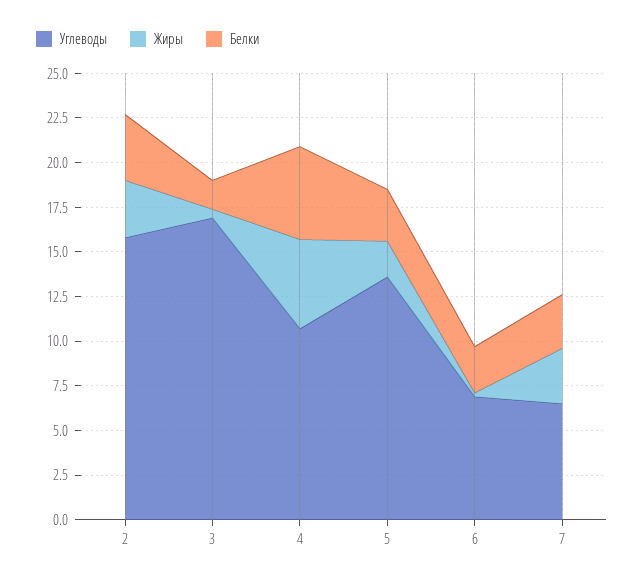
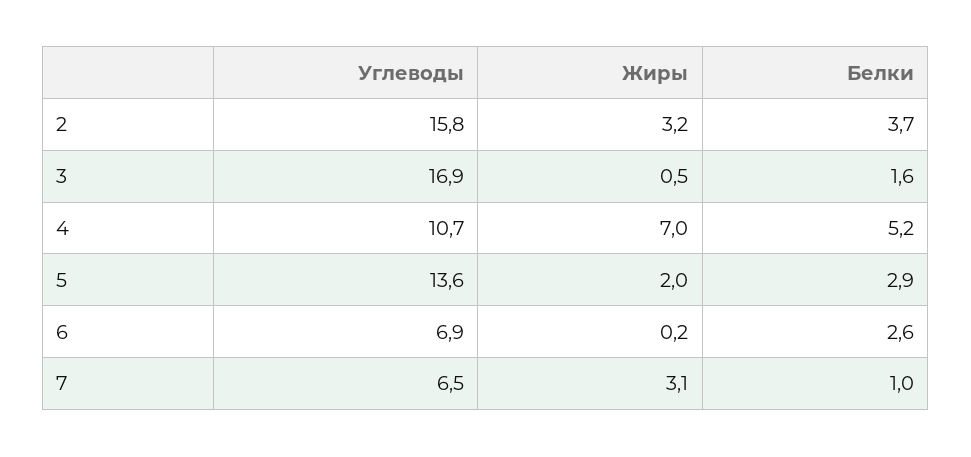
Жиры, 4: 5 -> 7
Белки, 7: 3 -> 1

